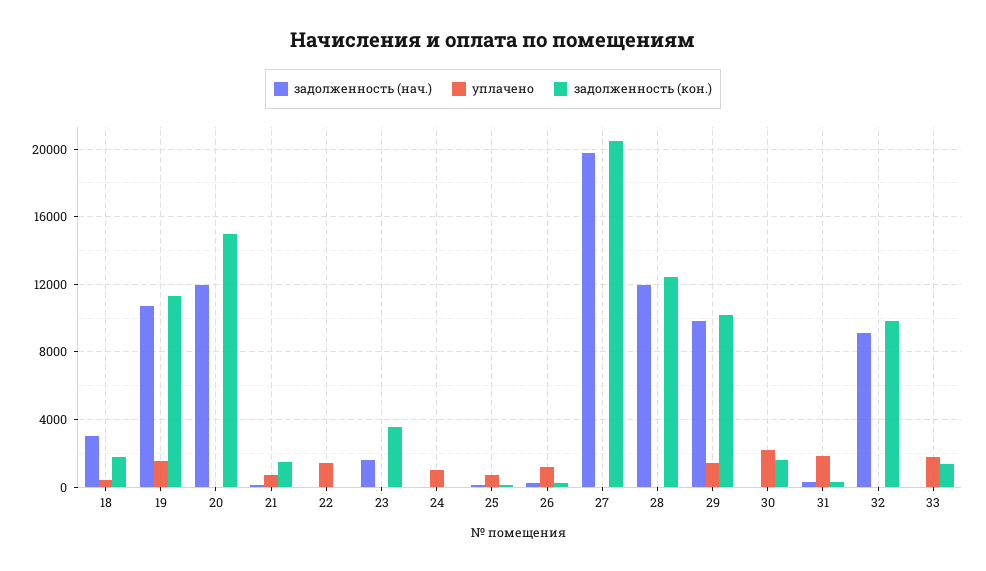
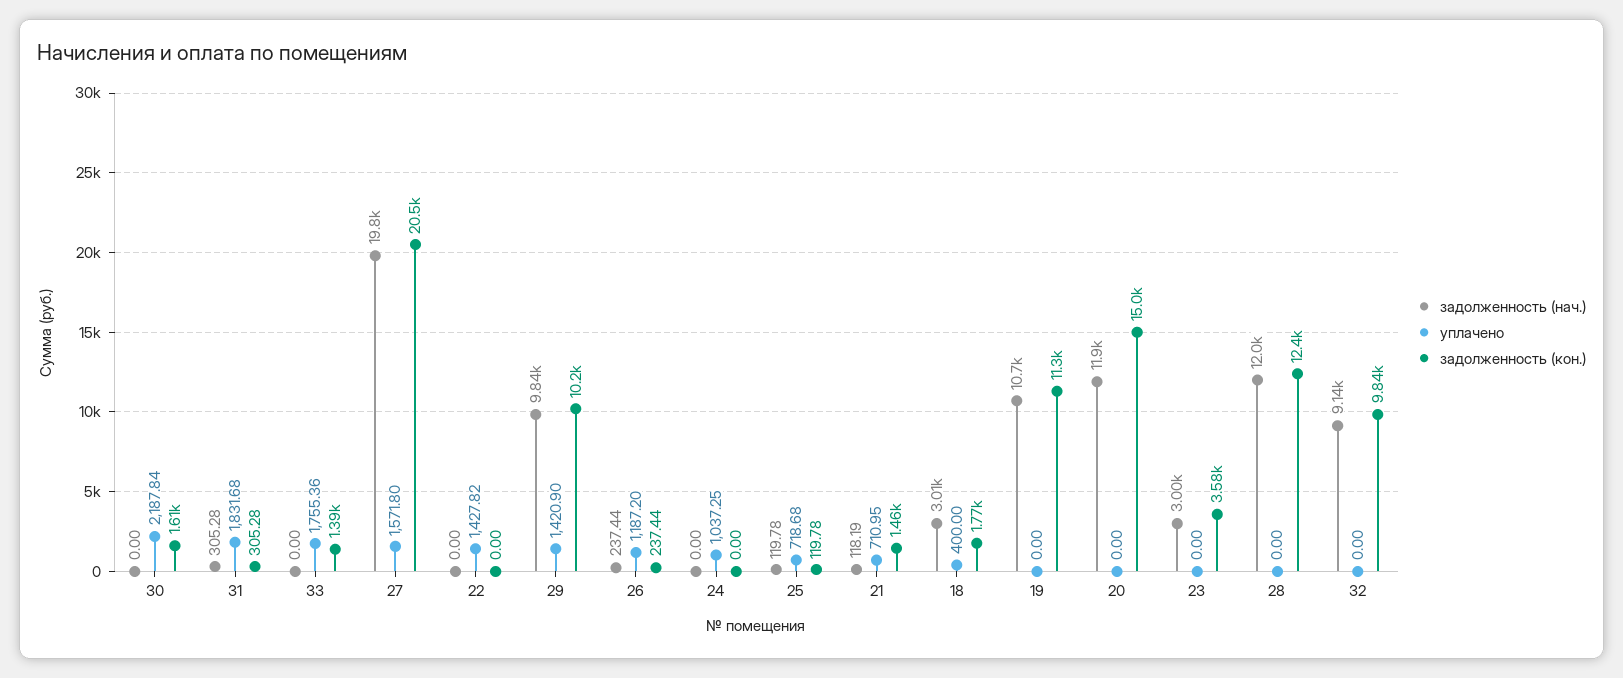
уплачено, 19: 1500 -> 0
задолженность (нач.), 23: 1500 -> 3000
уплачено, 27: 0 -> 1571.8

